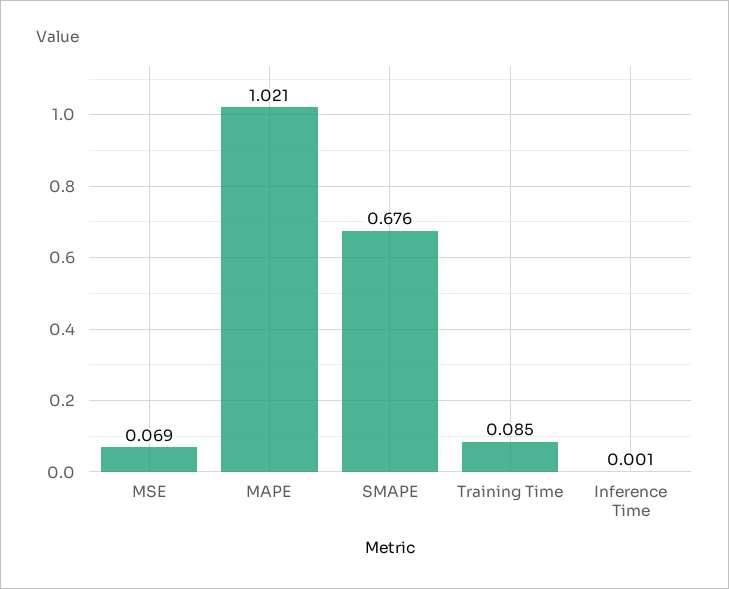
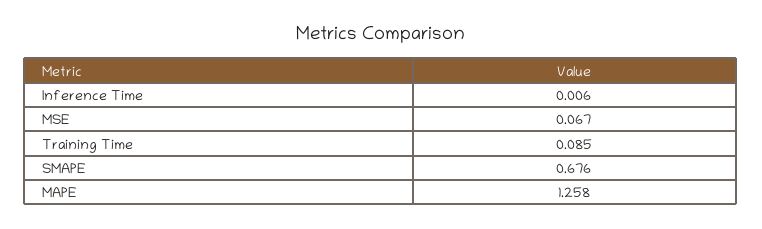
MSE: 0.069 -> 0.067
MAPE: 1.021 -> 1.258
Inference Time: 0.001 -> 0.006

